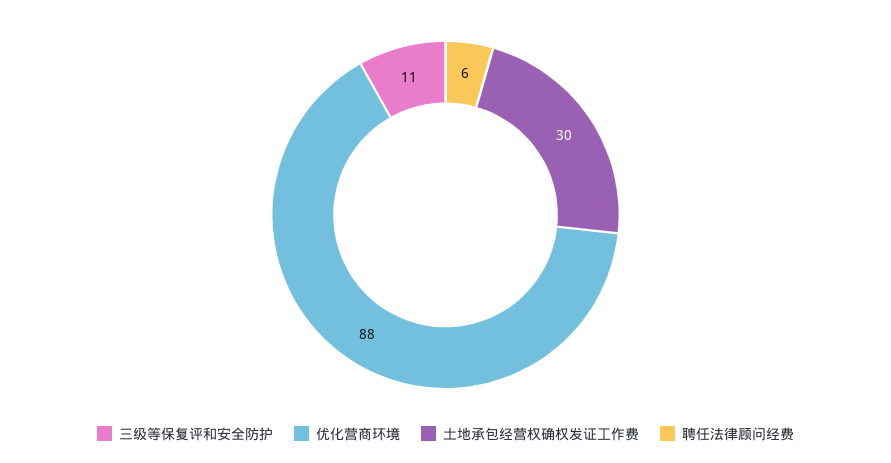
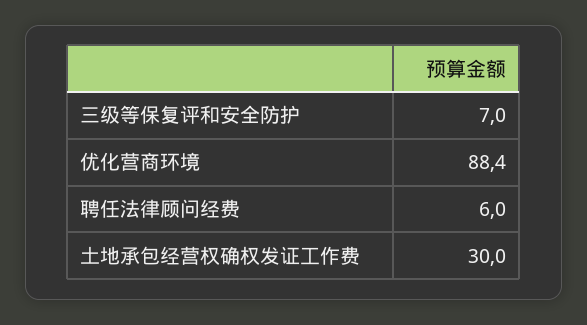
三级等保复评和安全防护: 11 -> 7

